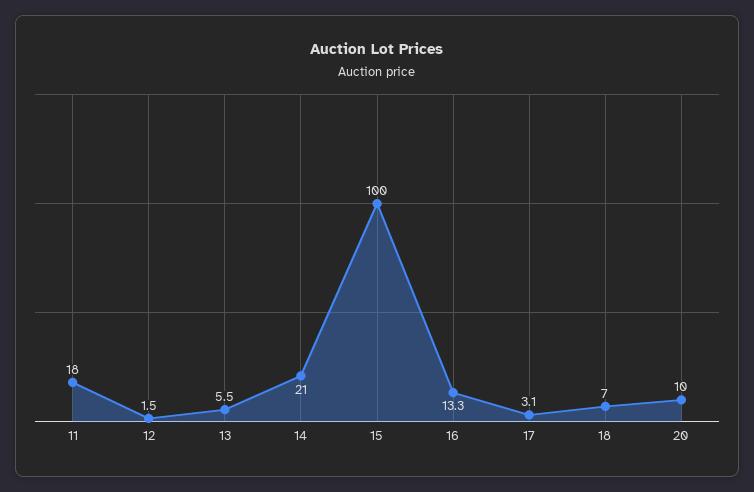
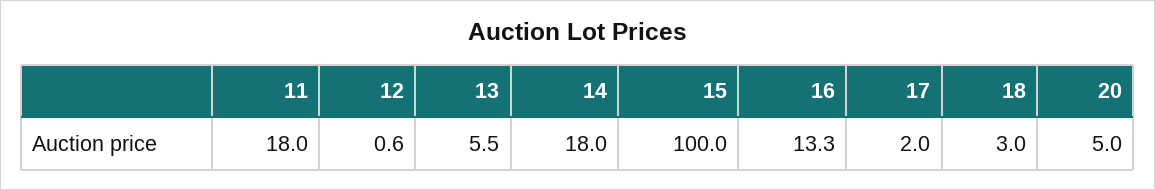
12: 1.5 -> 0.6
14: 21 -> 18
17: 3.1 -> 2
18: 7 -> 3
20: 10 -> 5

